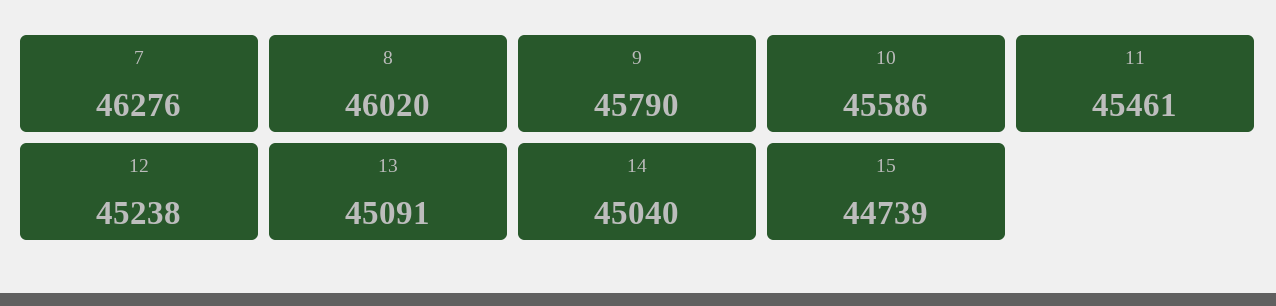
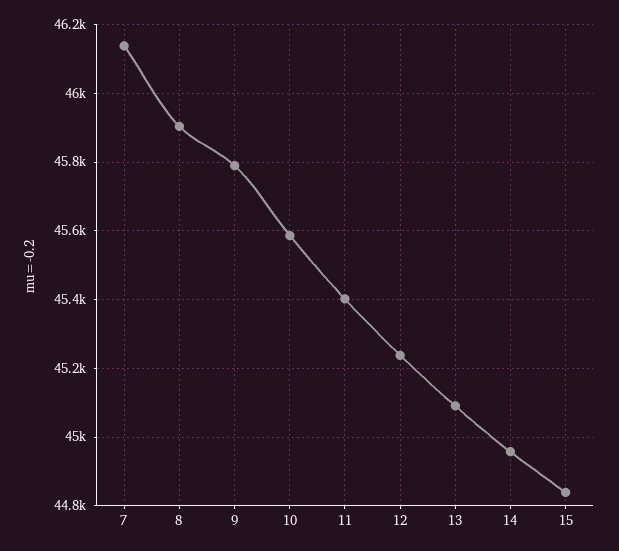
7: 46276 -> 46140
8: 46020 -> 45900
11: 45461 -> 45400
14: 45040 -> 44960
15: 44739 -> 44840

